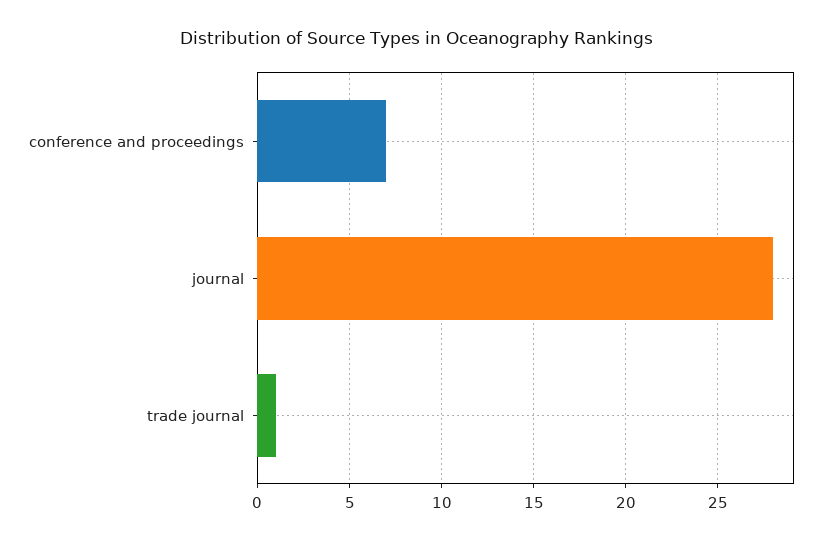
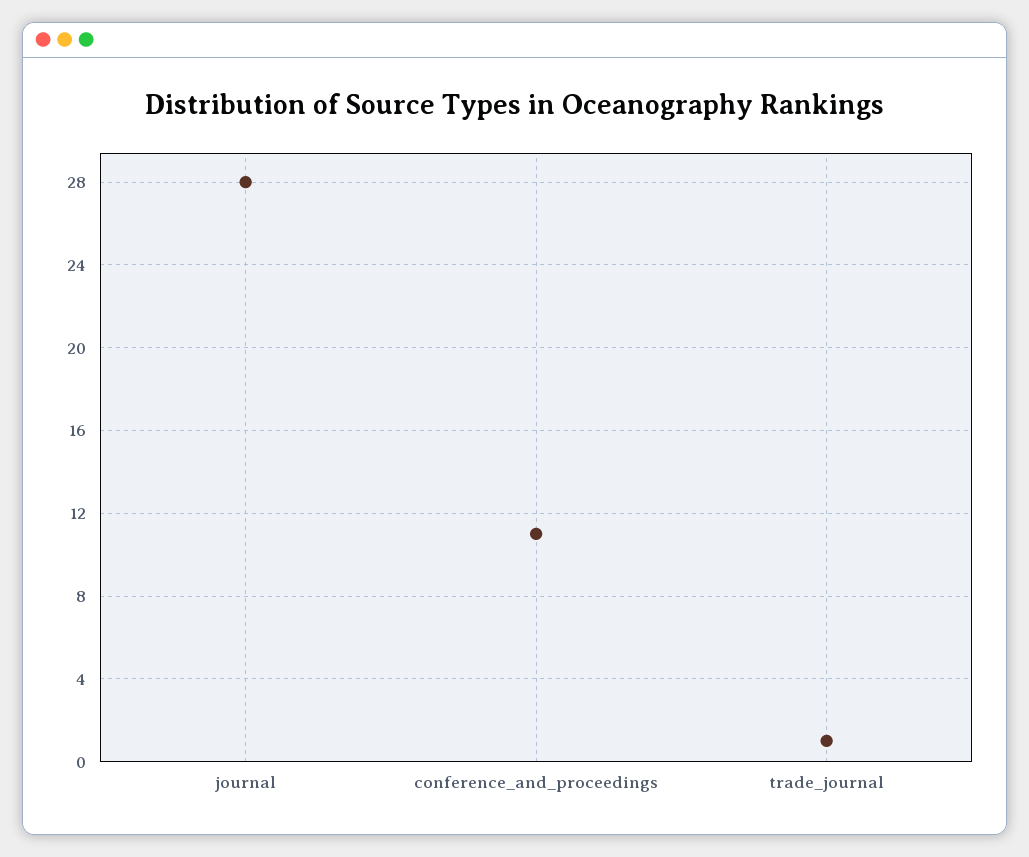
conference and proceedings: 7 -> 11

